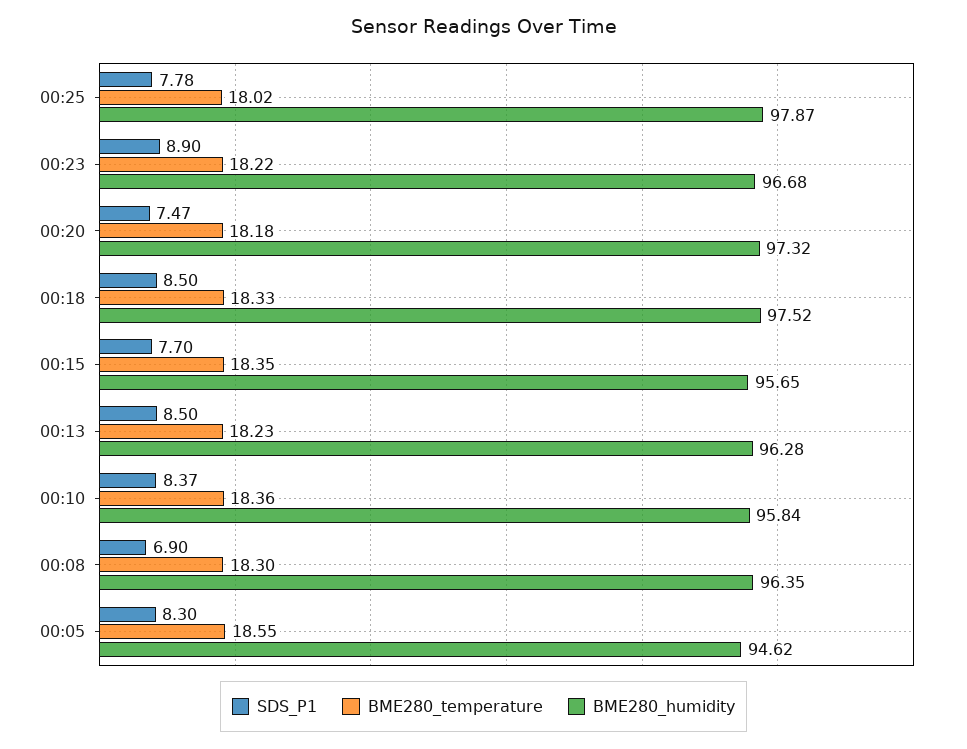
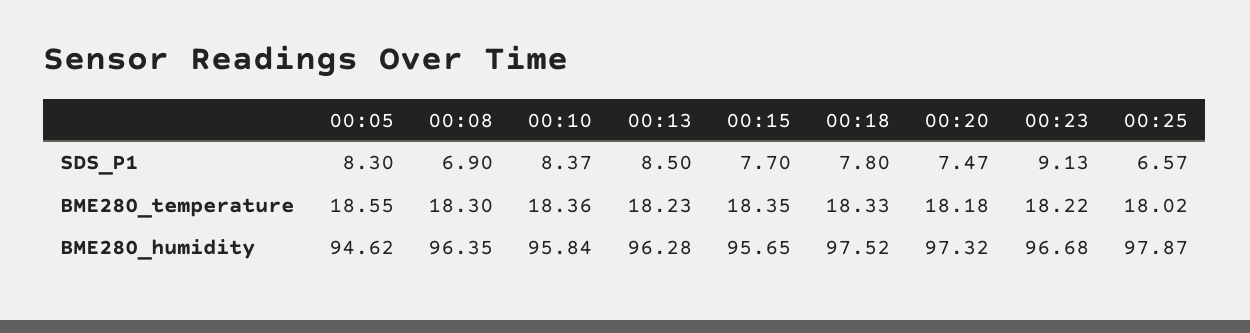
SDS_P1, 00:25: 7.78 -> 6.57
SDS_P1, 00:23: 8.9 -> 9.13
SDS_P1, 00:18: 8.5 -> 7.8

